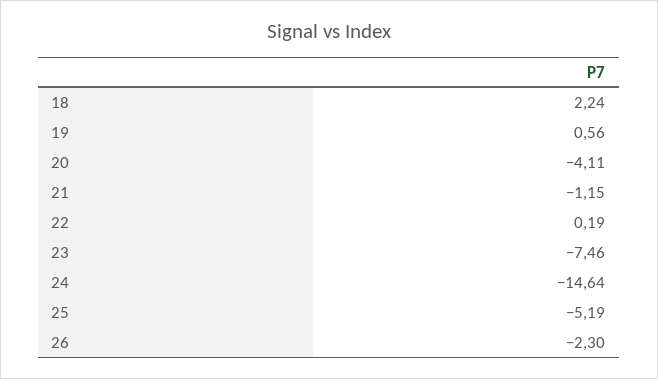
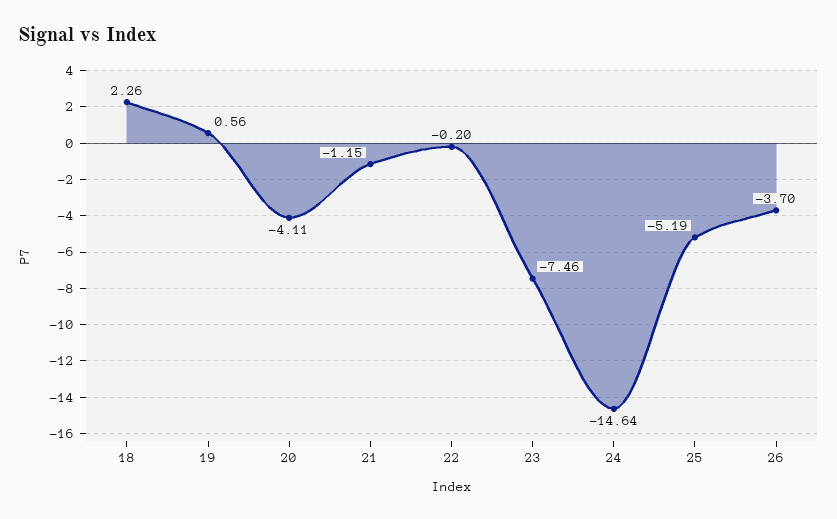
18: 2.24 -> 2.26
22: 0.19 -> -0.2
26: -2.3 -> -3.7

